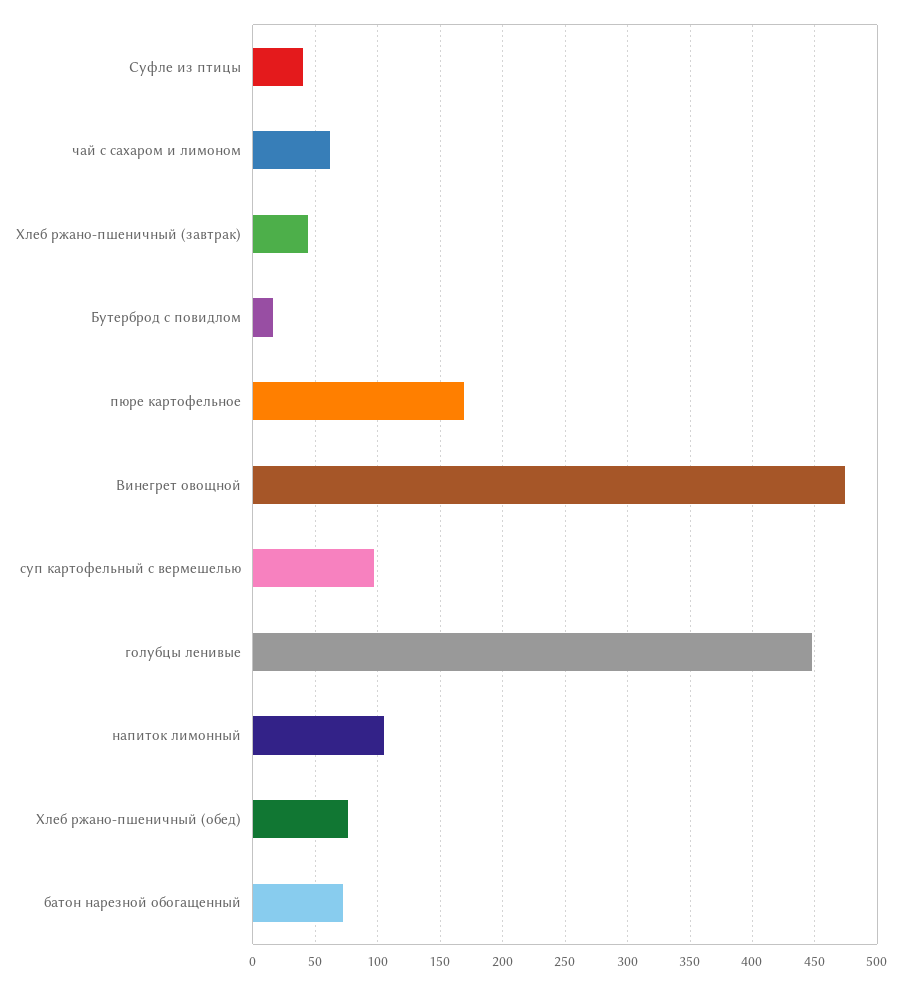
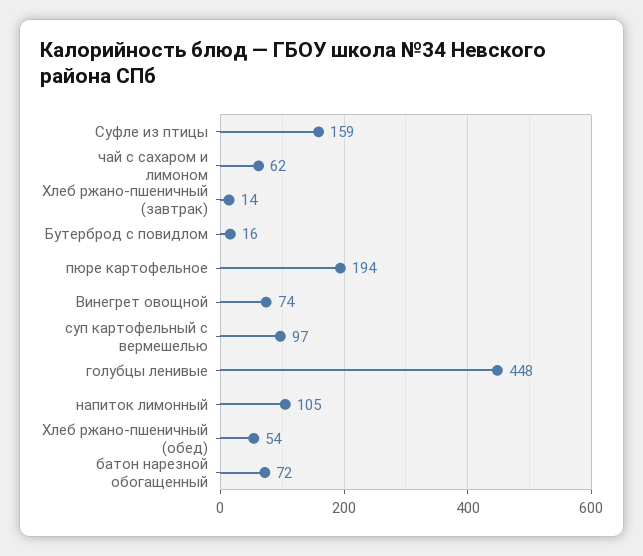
Суфле из птицы: 40 -> 159
Хлеб ржано-пшеничный (завтрак): 45 -> 14
пюре картофельное: 170 -> 194
Винегрет овощной: 475 -> 74
Хлеб ржано-пшеничный (обед): 75 -> 54

